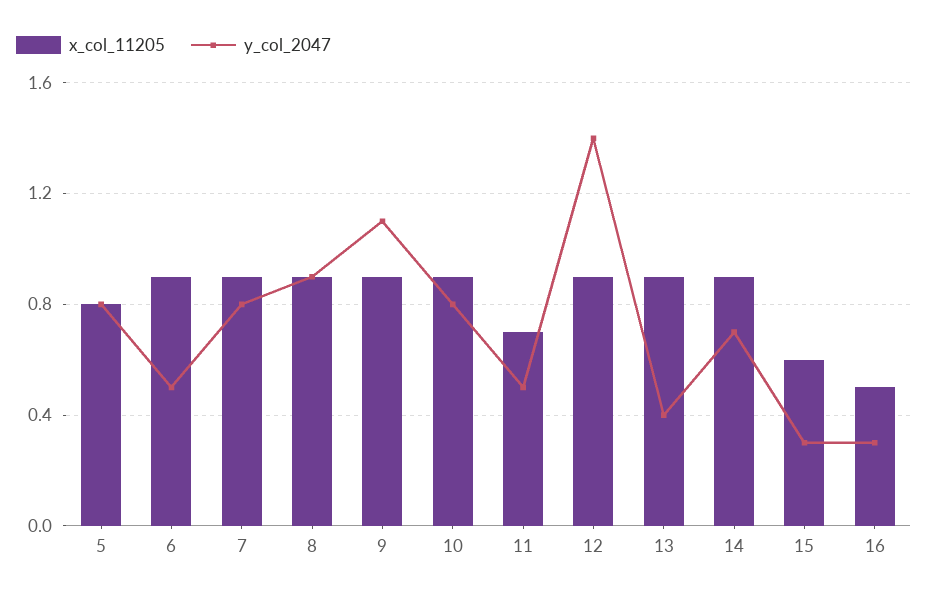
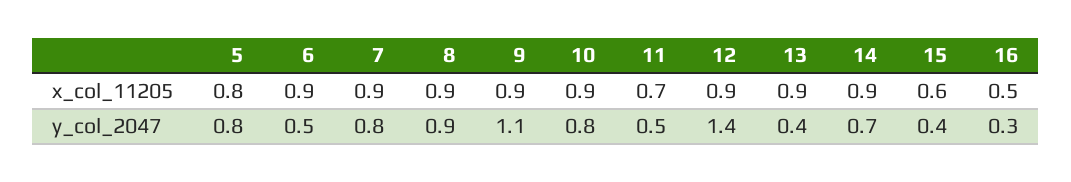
y_col_2047, 15: 0.3 -> 0.4

